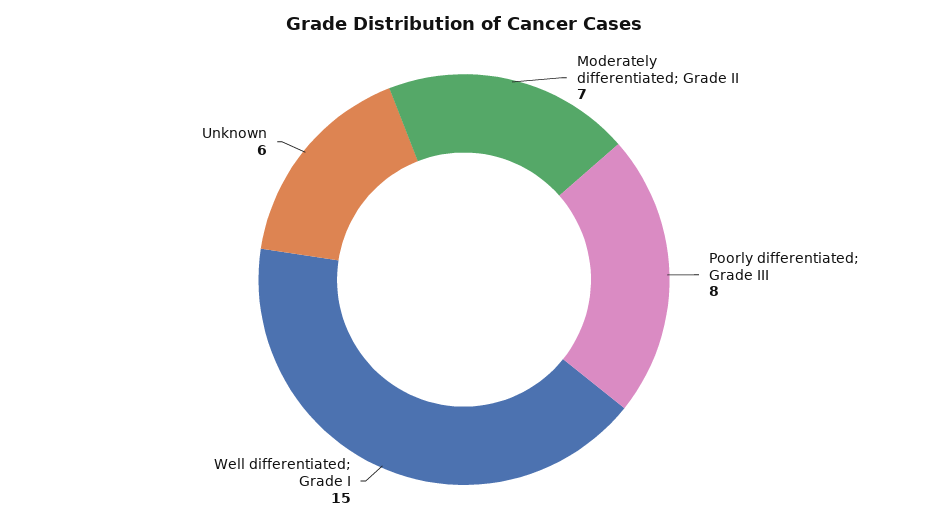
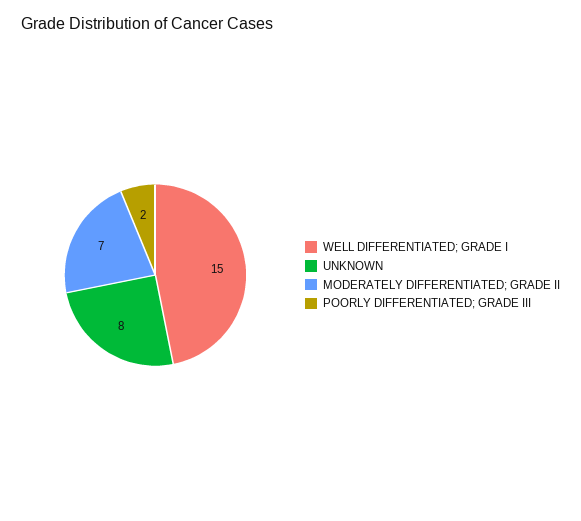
Poorly differentiated; Grade III: 8 -> 2
Unknown: 6 -> 8

